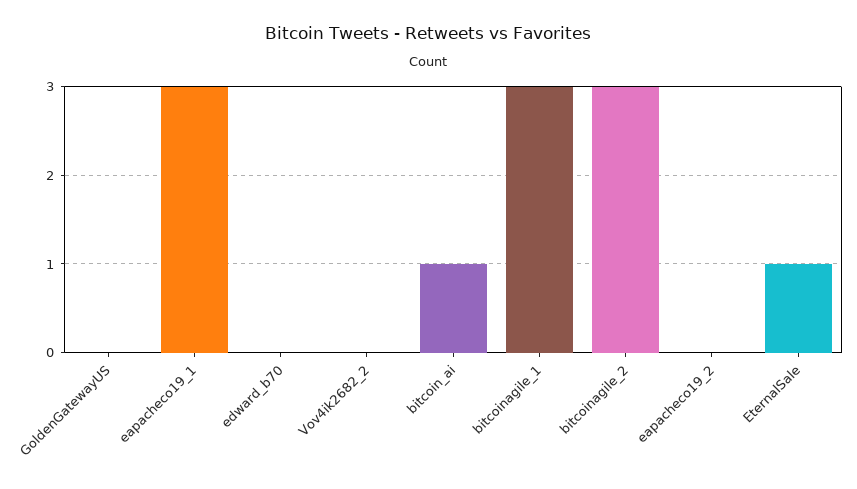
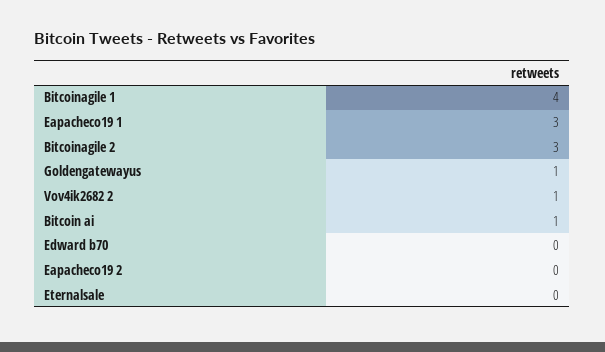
GoldenGatewayUS: 0 -> 1
Vov4ik2682_2: 0 -> 1
bitcoinagile_1: 3 -> 4
EternalSale: 1 -> 0

